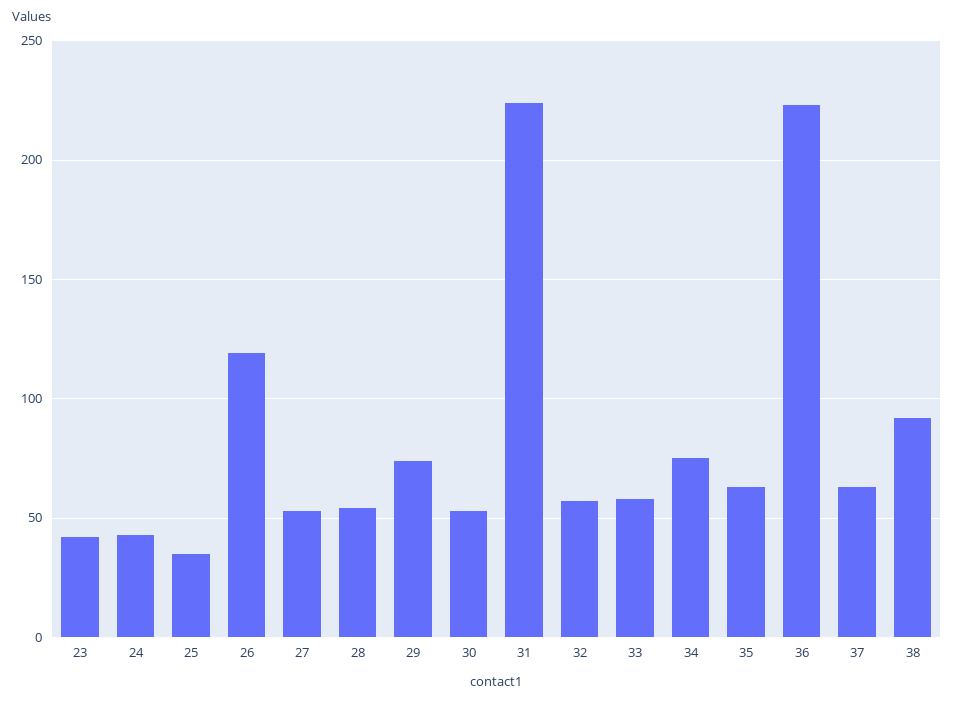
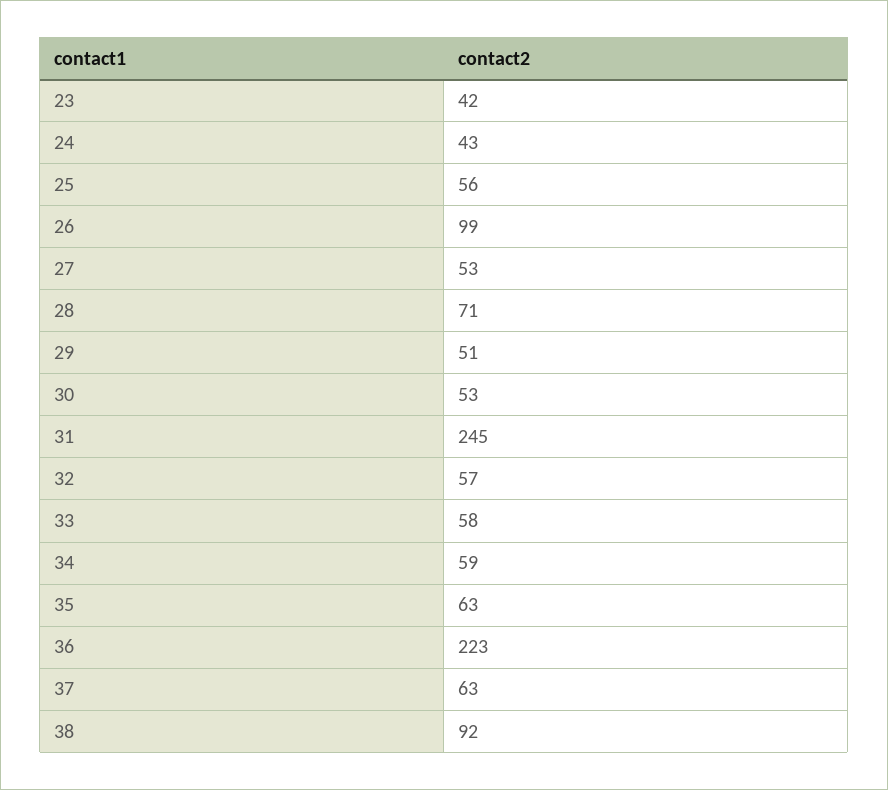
25: 35 -> 56
26: 120 -> 99
28: 55 -> 71
29: 75 -> 51
31: 225 -> 245
34: 75 -> 59

